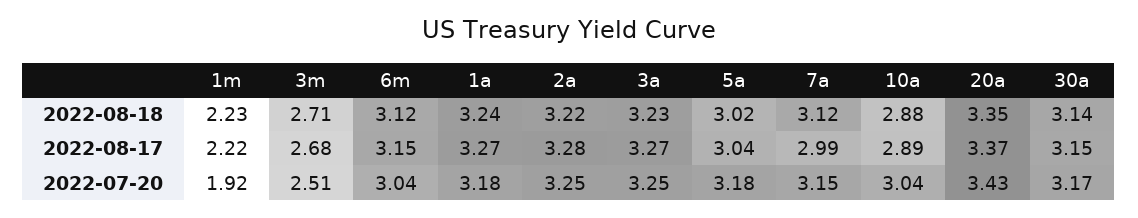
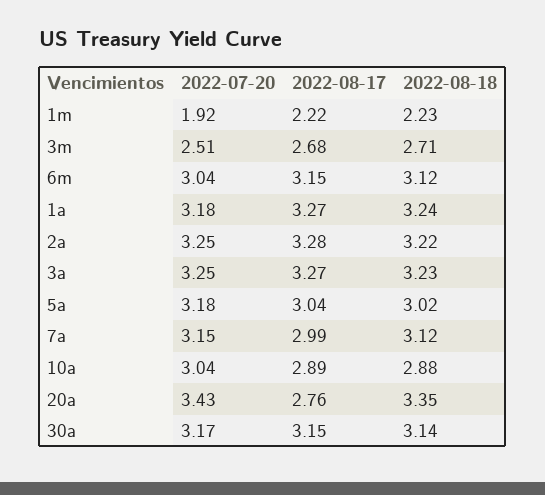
20a, 2022-08-17: 3.37 -> 2.76

